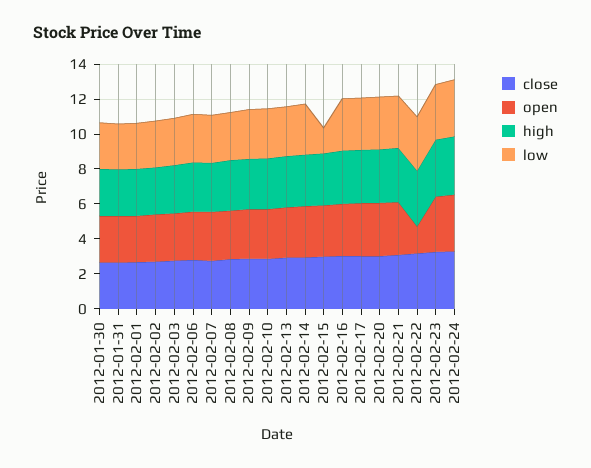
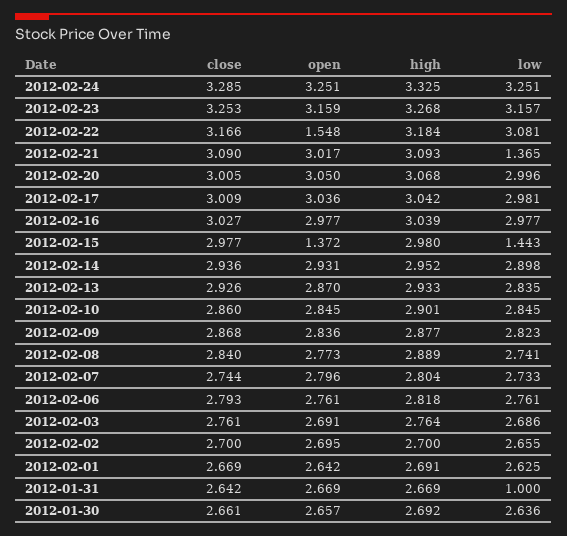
low, 2012-01-31: 2.5 -> 1
open, 2012-02-15: 3 -> 1.372
low, 2012-02-21: 3 -> 1.365

